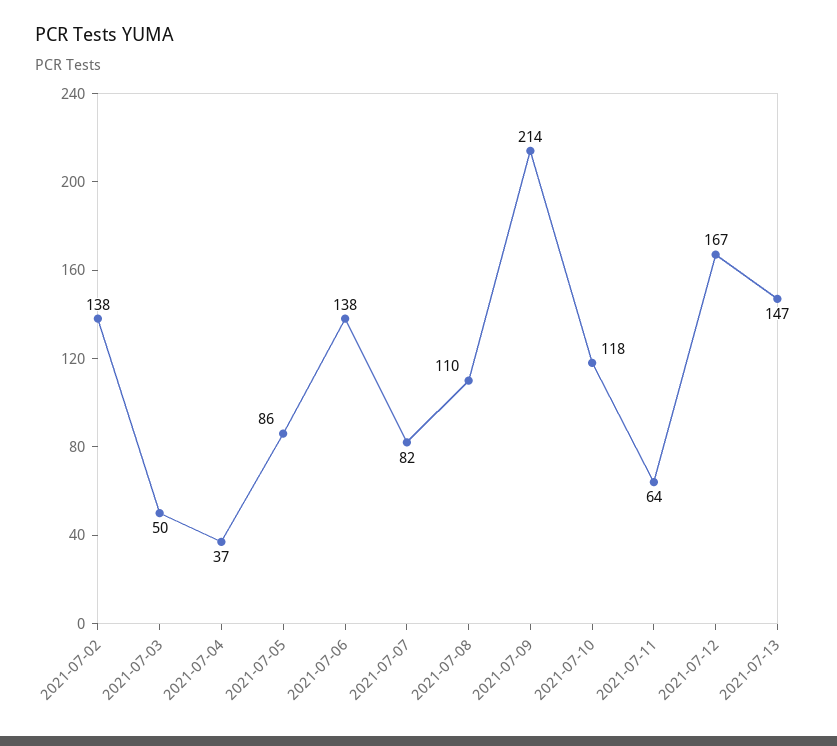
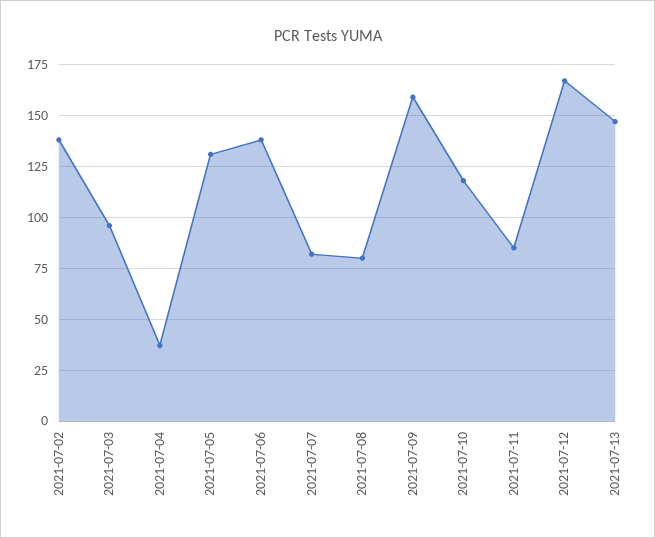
2021-07-03: 50 -> 95
2021-07-05: 86 -> 130
2021-07-08: 110 -> 80
2021-07-09: 214 -> 160
2021-07-11: 64 -> 85

